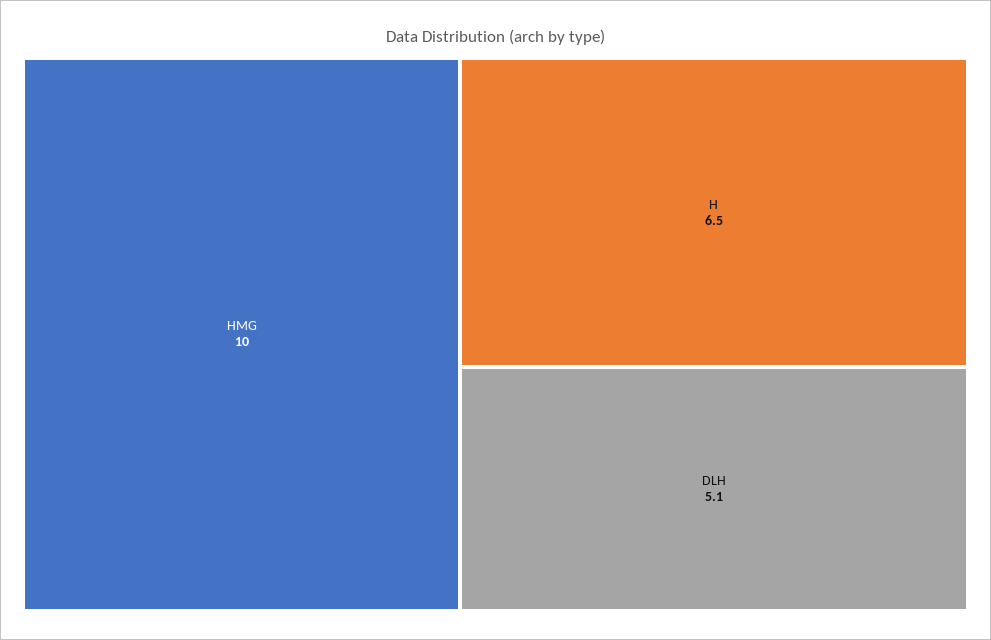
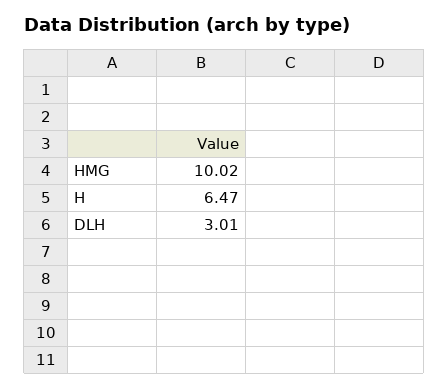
DLH: 5.1 -> 3.01

